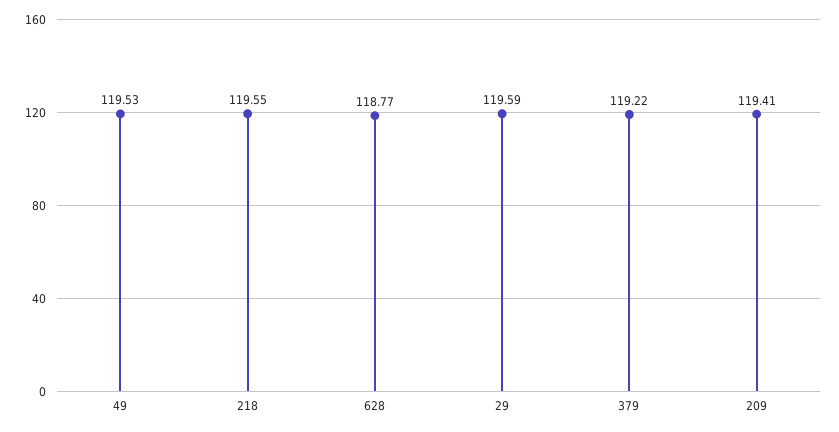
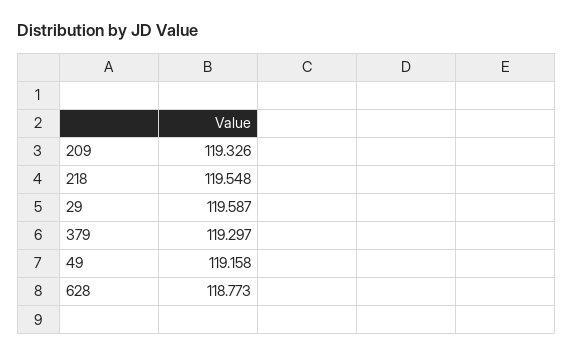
49: 119.53 -> 119.158
379: 119.22 -> 119.297
209: 119.41 -> 119.326

